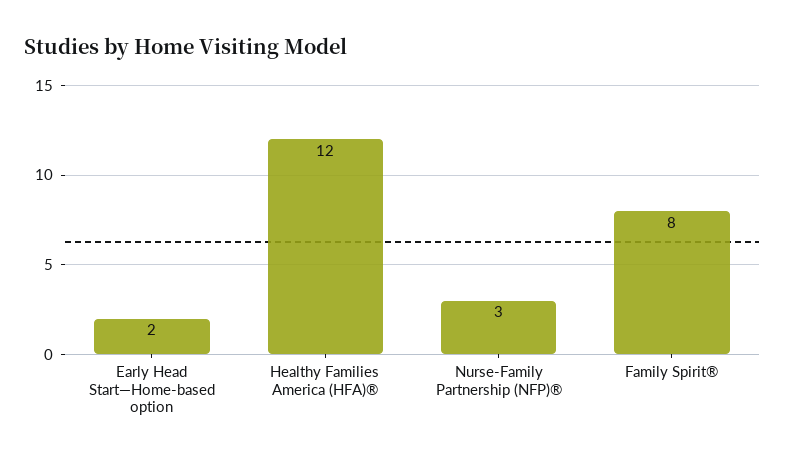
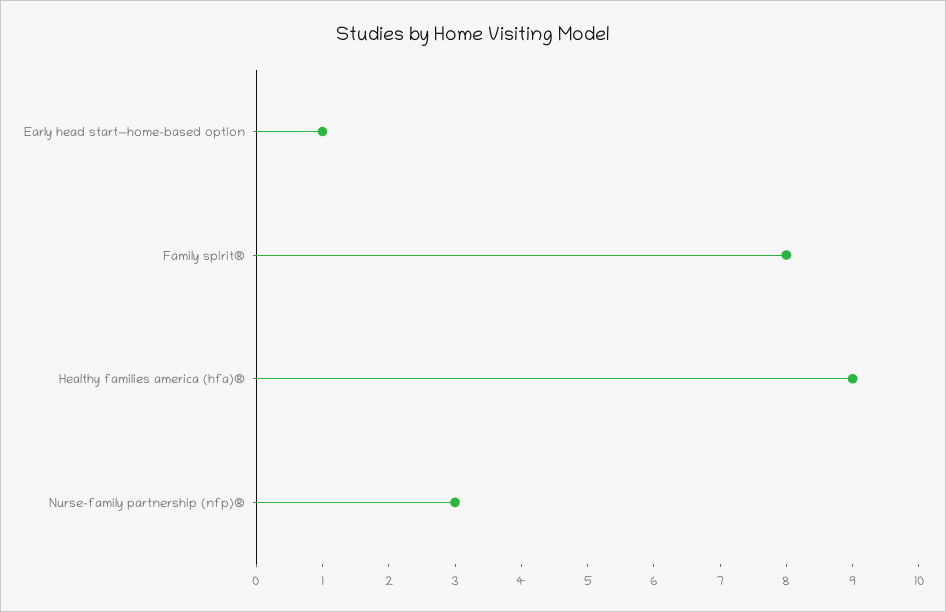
Early Head Start—Home-based option: 2 -> 1
Healthy Families America (HFA)®: 12 -> 9

